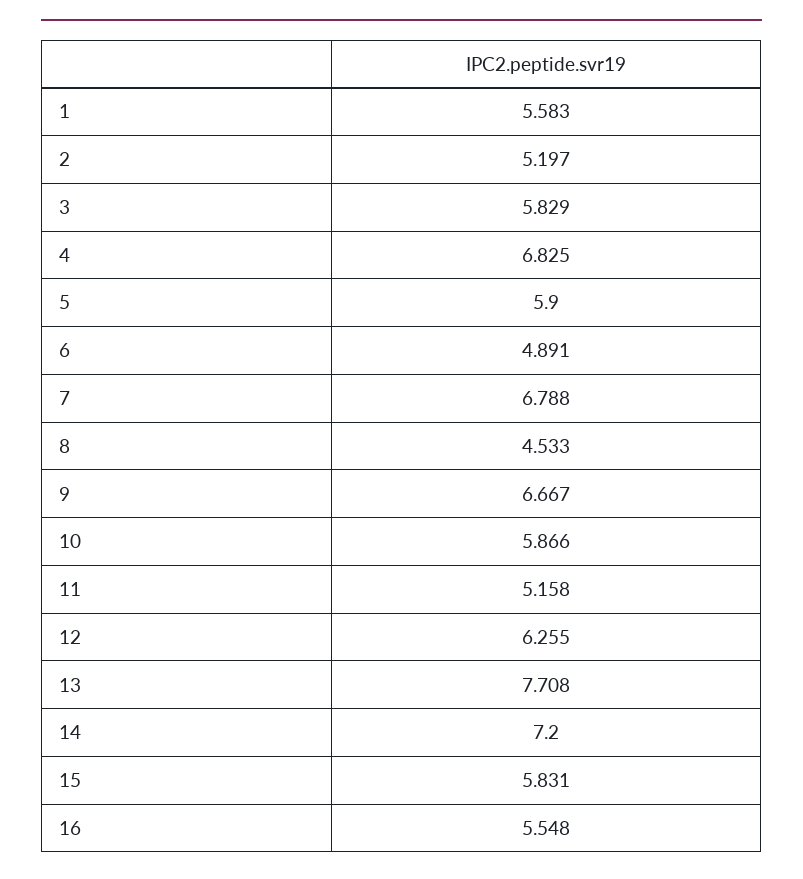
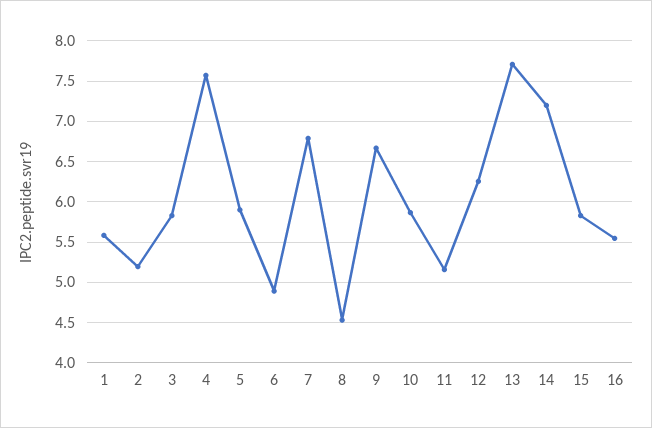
4: 6.825 -> 7.6

